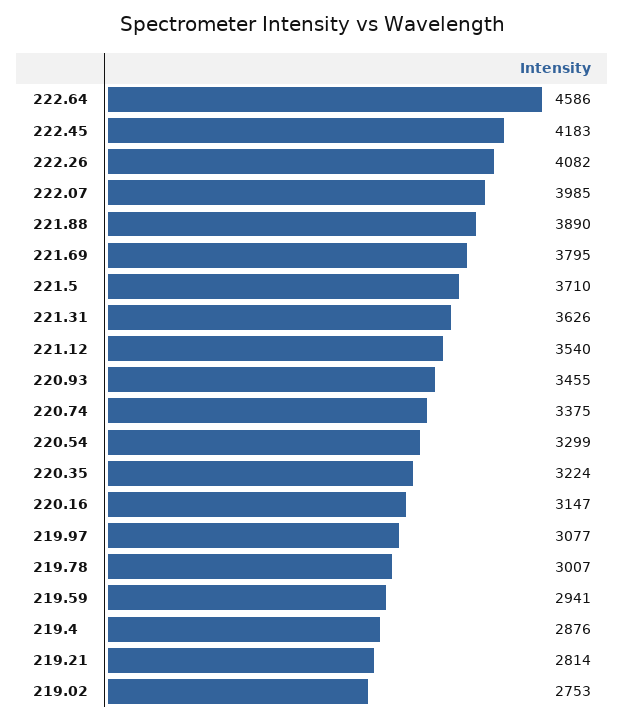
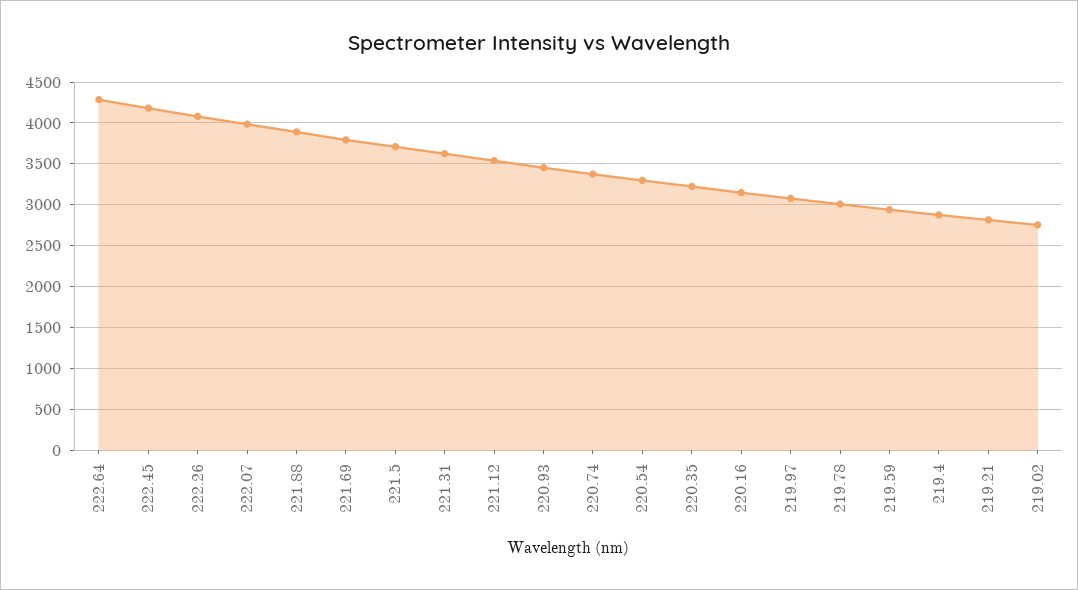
222.64: 4586 -> 4300

